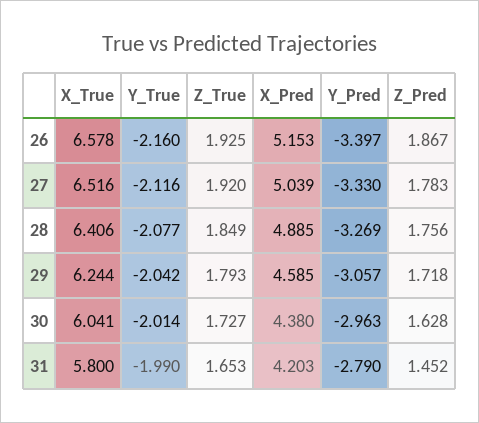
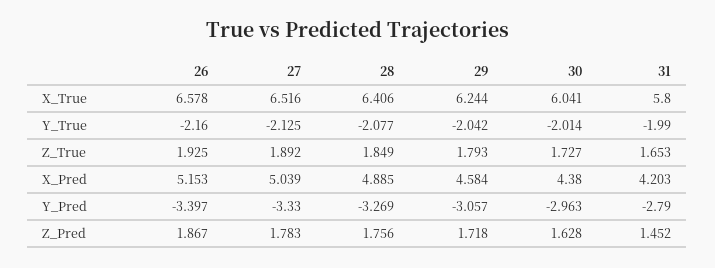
Y_True, 27: -2.116 -> -2.125
Z_True, 27: 1.92 -> 1.892
X_Pred, 29: 4.585 -> 4.584

